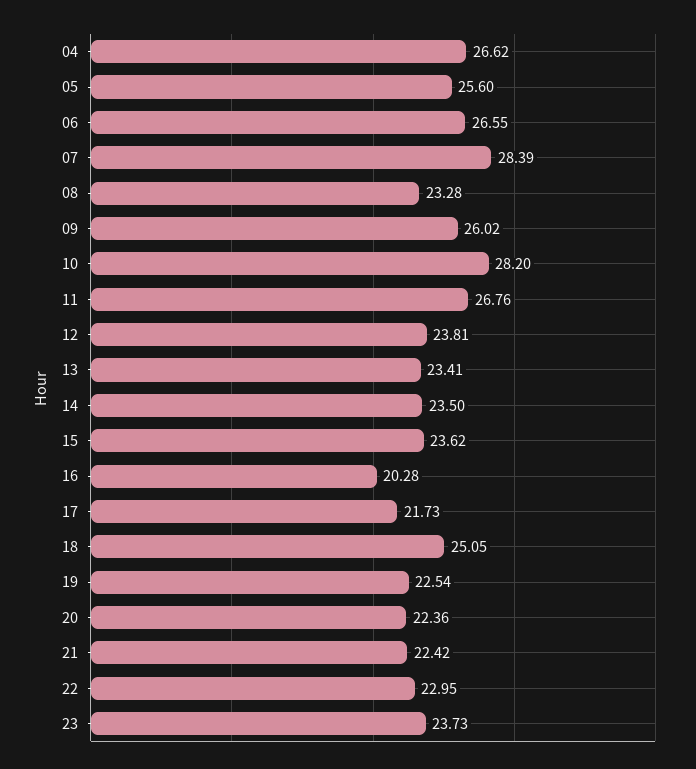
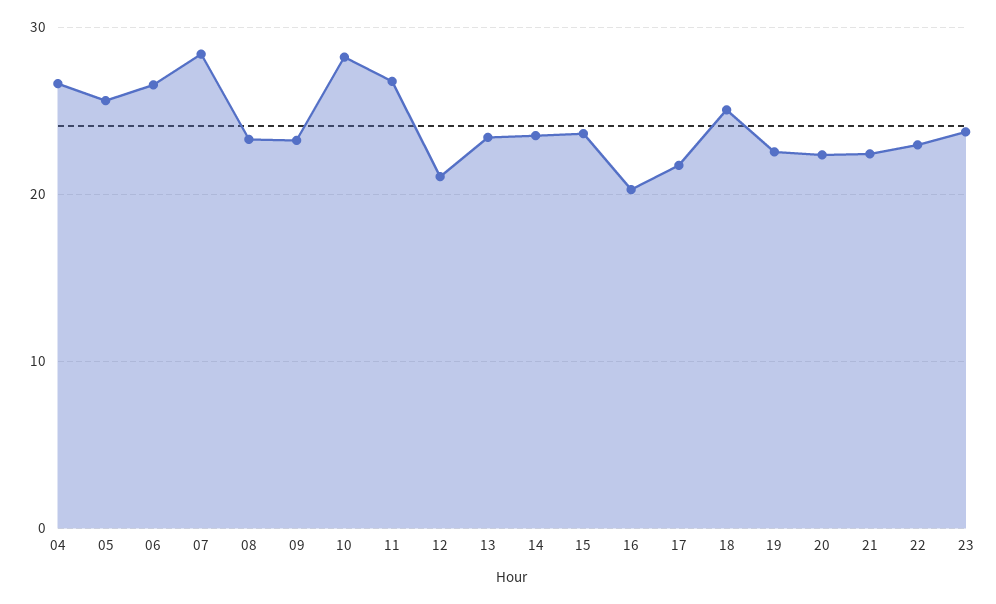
09: 26.02 -> 23
12: 23.81 -> 21

